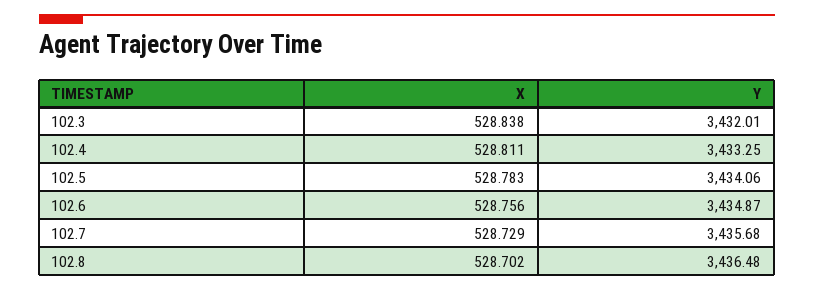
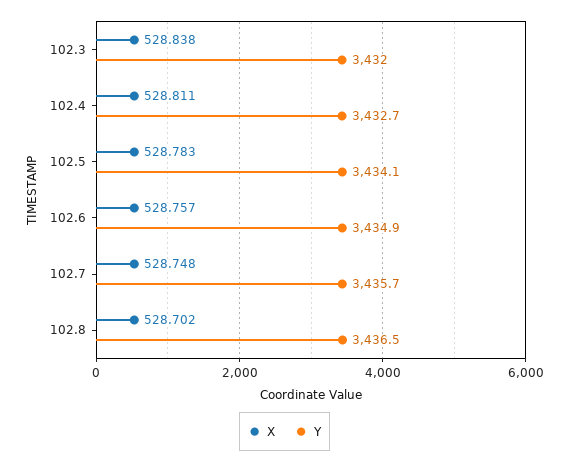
Y, 102.4: 3433.25 -> 3432.7
X, 102.6: 528.756 -> 528.757
X, 102.7: 528.729 -> 528.748

